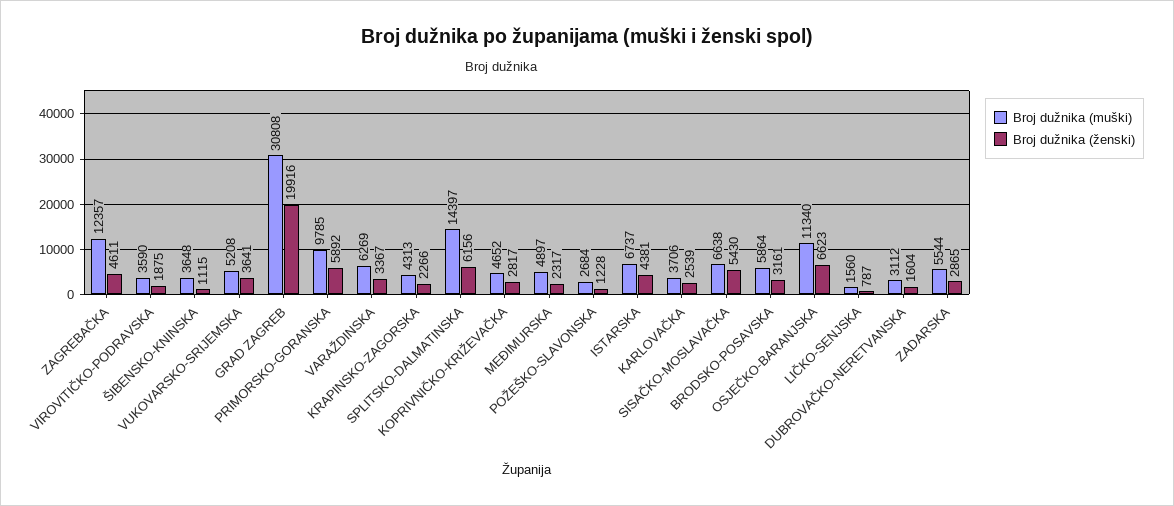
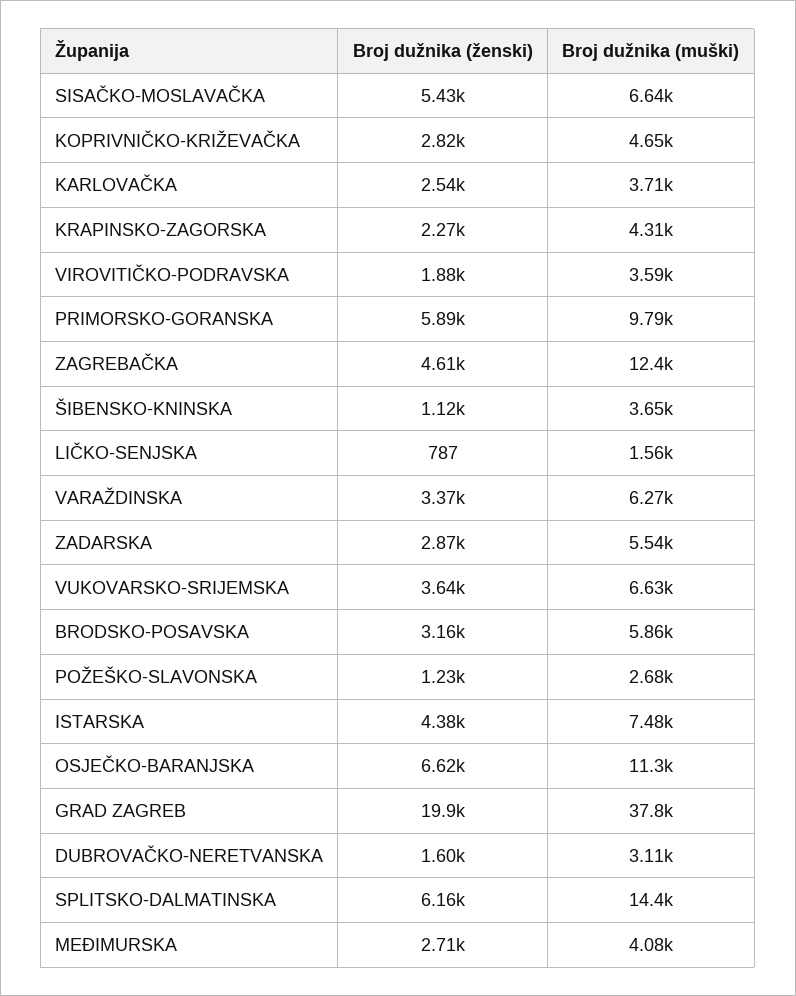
Broj dužnika (muški), VUKOVARSKO-SRIJEMSKA: 5208 -> 6630
Broj dužnika (muški), GRAD ZAGREB: 30808 -> 37800
Broj dužnika (muški), MEĐIMURSKA: 4897 -> 4080
Broj dužnika (ženski), MEĐIMURSKA: 2317 -> 2710
Broj dužnika (muški), ISTARSKA: 6737 -> 7480

